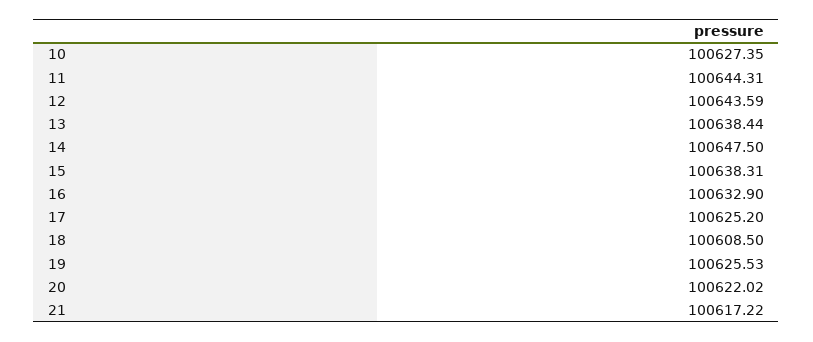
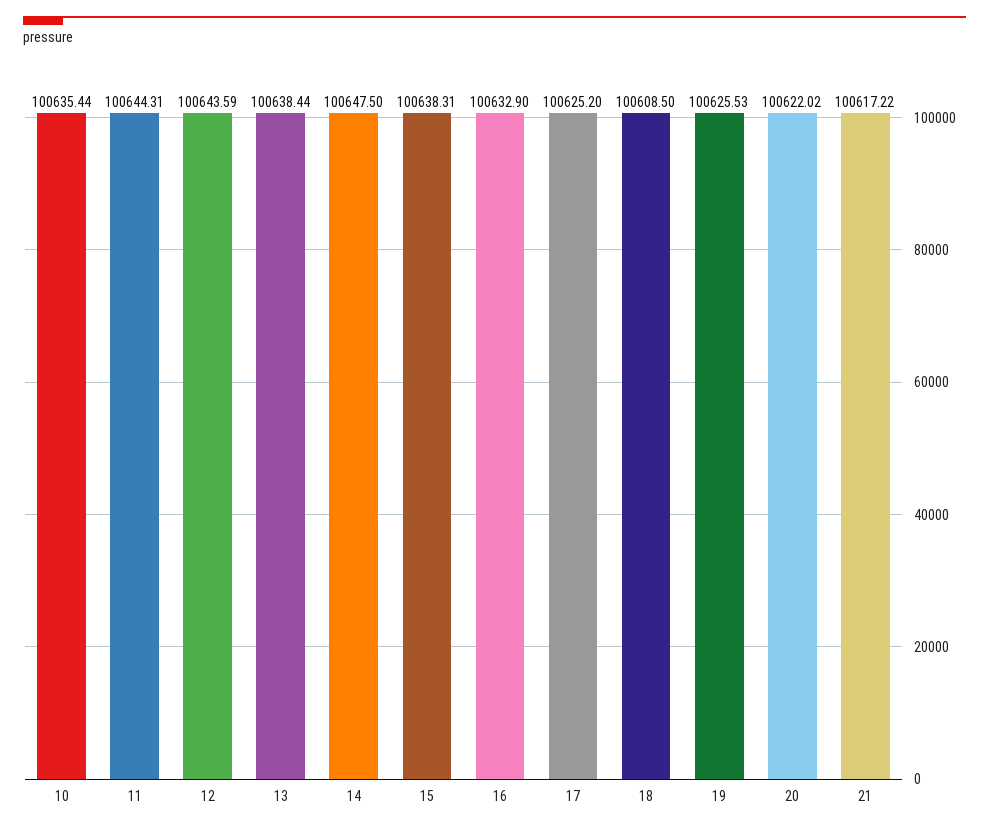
10: 100627.35 -> 100635.44

